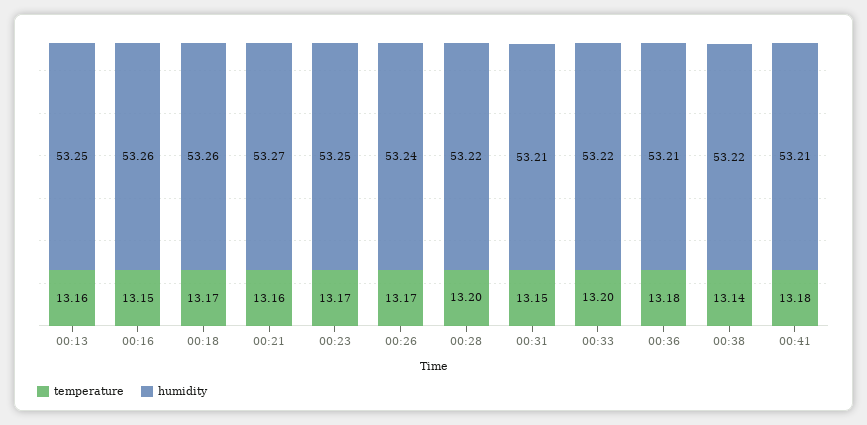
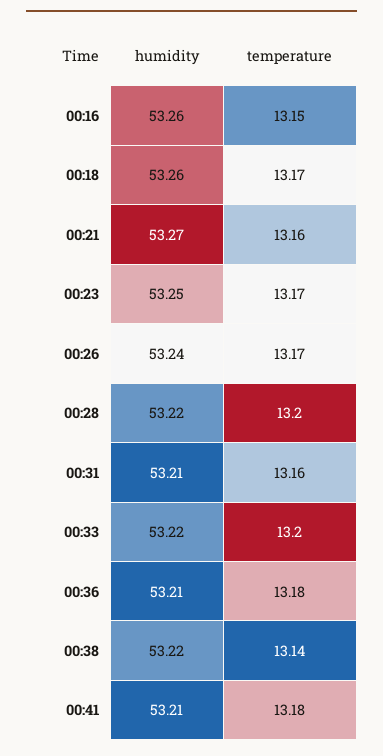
temperature, 00:13: 13.16 -> none
humidity, 00:13: 53.25 -> none
temperature, 00:31: 13.15 -> 13.16

